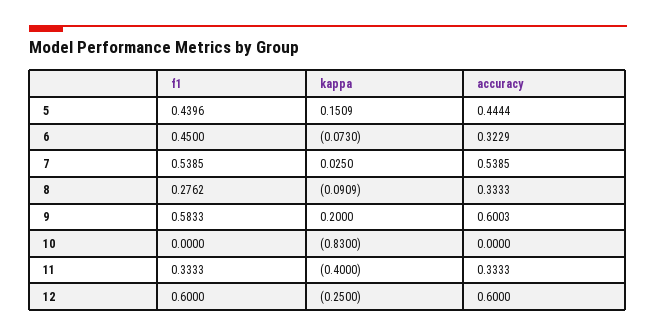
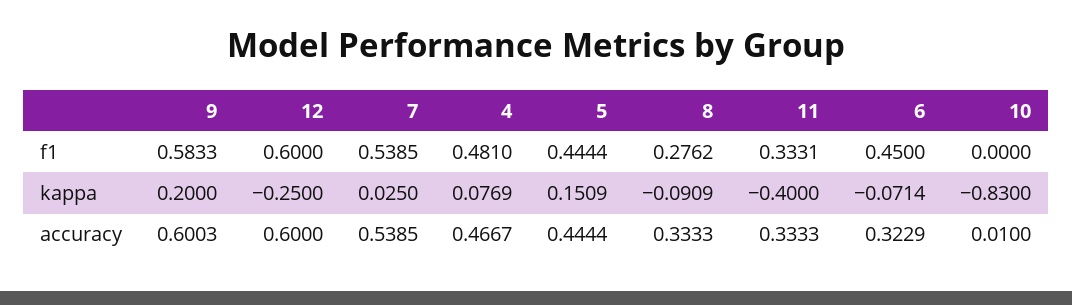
f1, 5: 0.4396 -> 0.4444
kappa, 6: -0.073 -> -0.0714
accuracy, 10: 0 -> 0.01
f1, 11: 0.3333 -> 0.3331
f1, 4: none -> 0.481
kappa, 4: none -> 0.0769
accuracy, 4: none -> 0.4667

